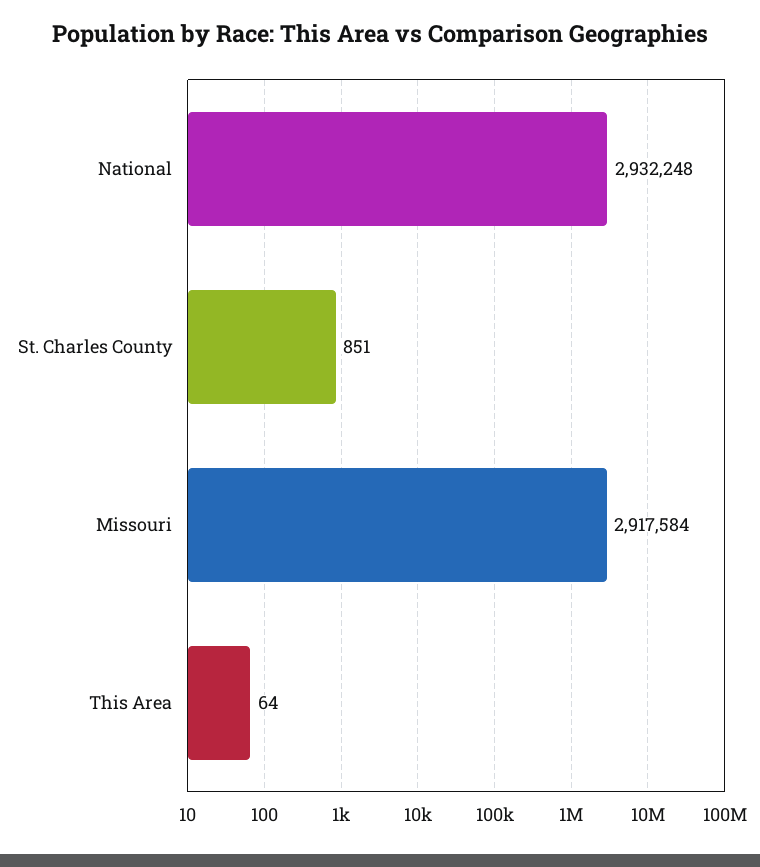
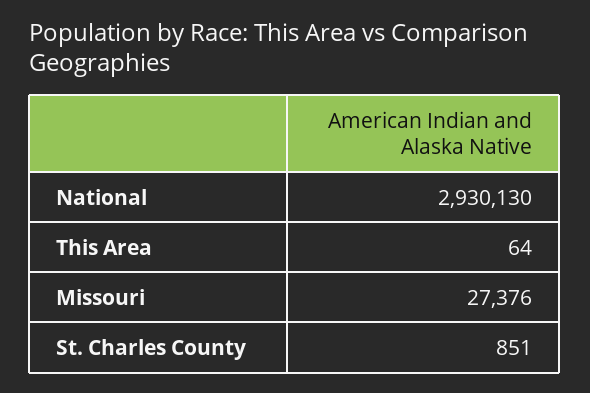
National: 2932248 -> 2930130
Missouri: 2917584 -> 27376

